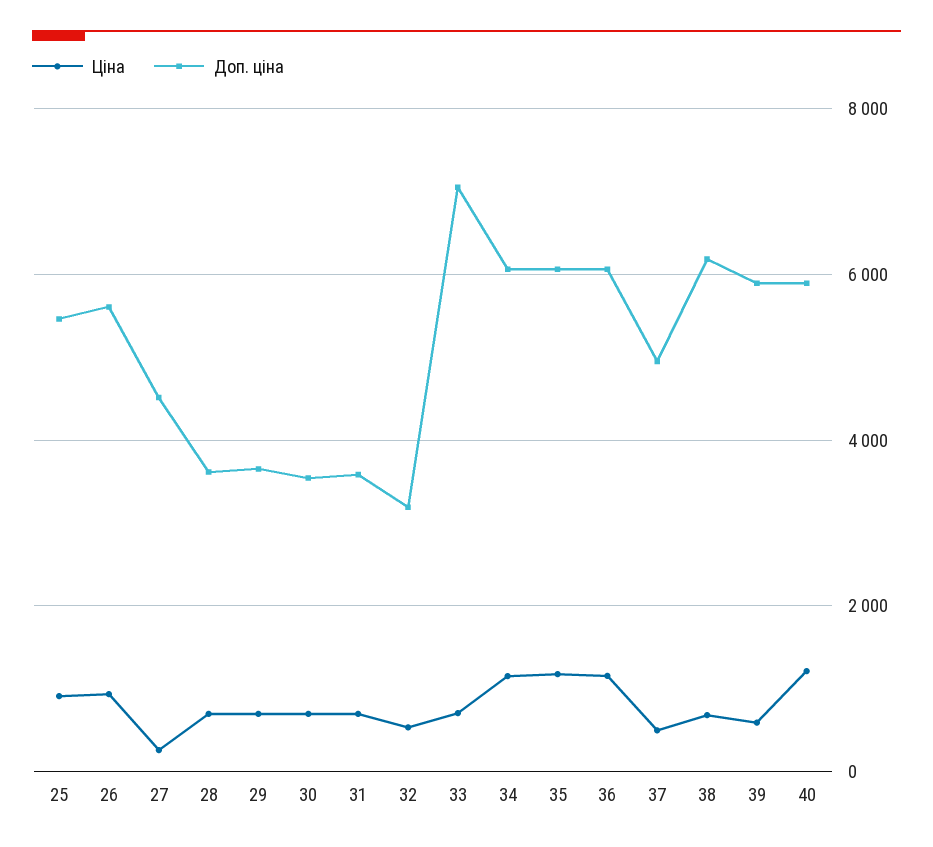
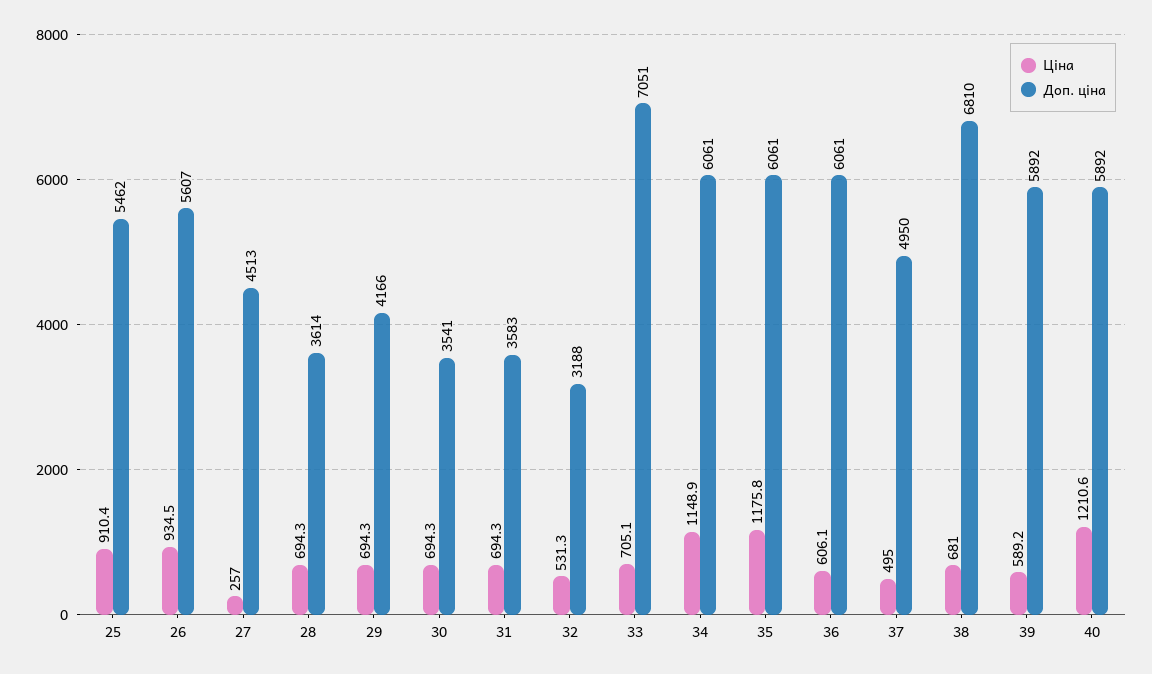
Доп. ціна, 29: 3600 -> 4166
Ціна, 36: 1200 -> 606.1
Доп. ціна, 38: 6200 -> 6810

